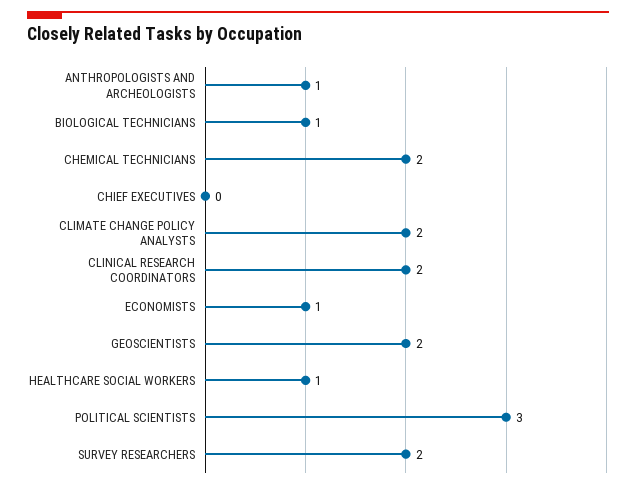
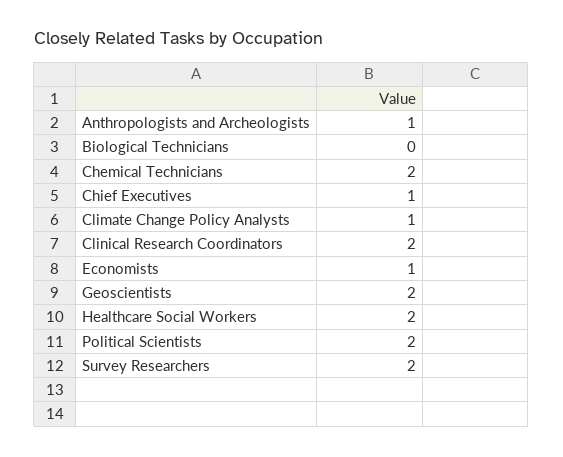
BIOLOGICAL TECHNICIANS: 1 -> 0
CHIEF EXECUTIVES: 0 -> 1
CLIMATE CHANGE POLICY ANALYSTS: 2 -> 1
HEALTHCARE SOCIAL WORKERS: 1 -> 2
POLITICAL SCIENTISTS: 3 -> 2

